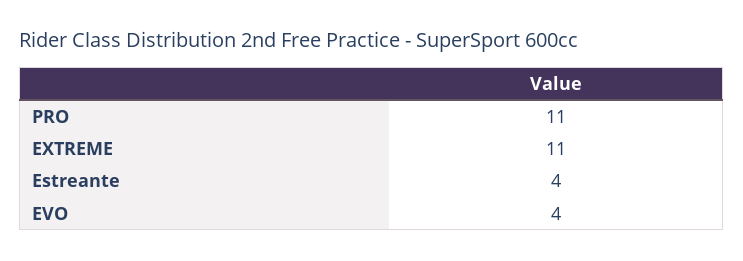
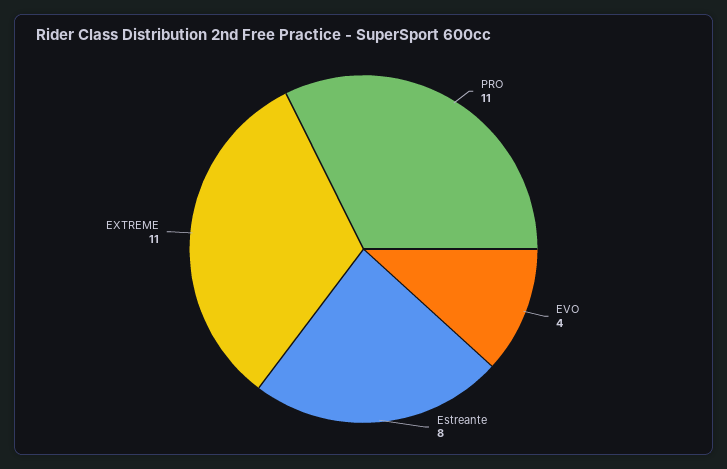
Estreante: 4 -> 8

